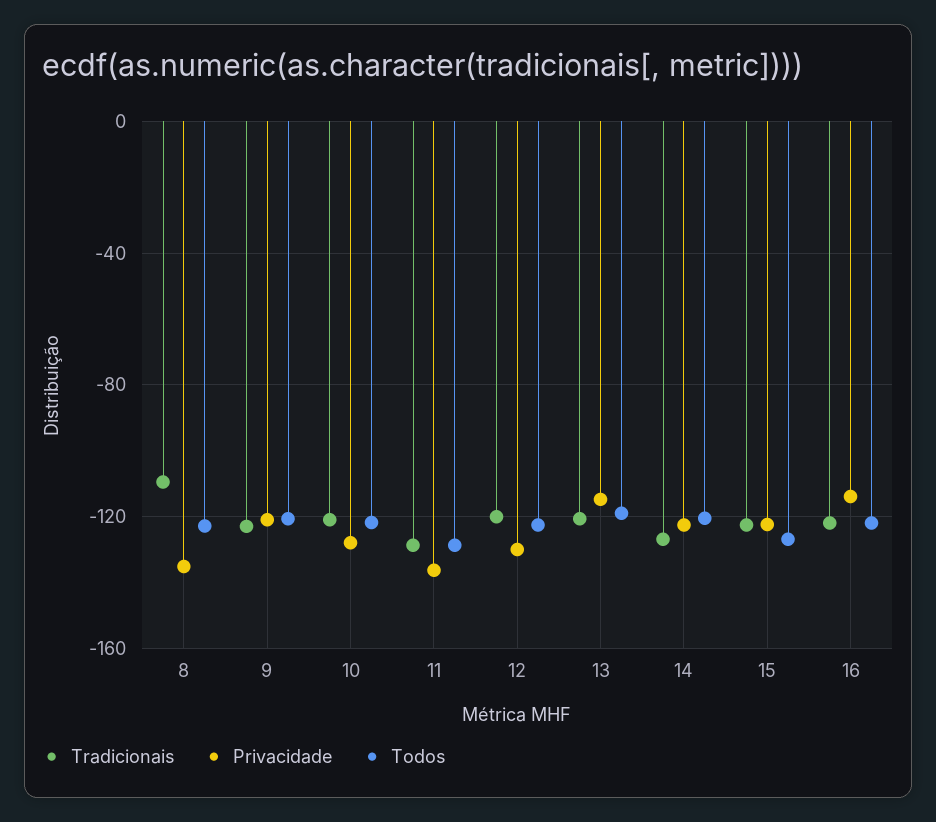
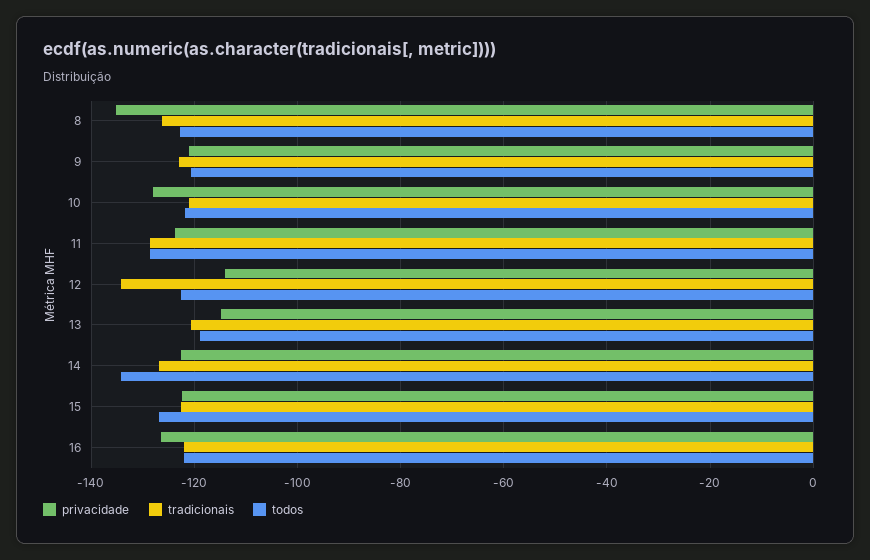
Tradicionais, 8: -110 -> -126
Privacidade, 11: -135 -> -124
Tradicionais, 12: -120 -> -134
Privacidade, 12: -130 -> -114
Todos, 14: -120 -> -134
Privacidade, 16: -115 -> -126

